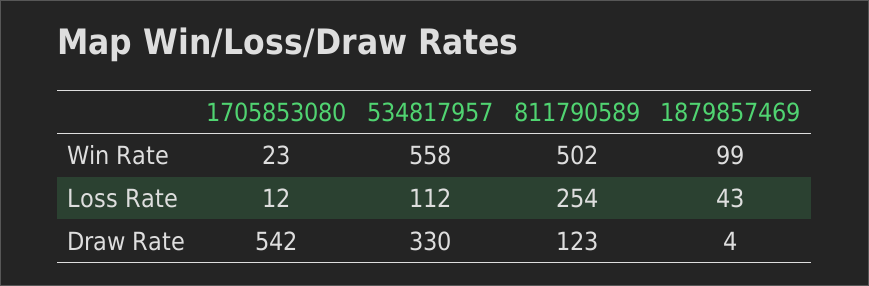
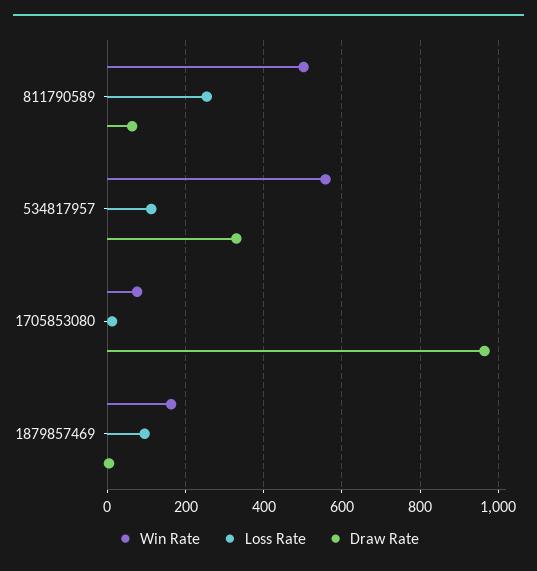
Win Rate, 1705853080: 23 -> 80
Win Rate, 1879857469: 99 -> 160
Loss Rate, 1879857469: 43 -> 100
Draw Rate, 1705853080: 542 -> 960
Draw Rate, 811790589: 123 -> 60

